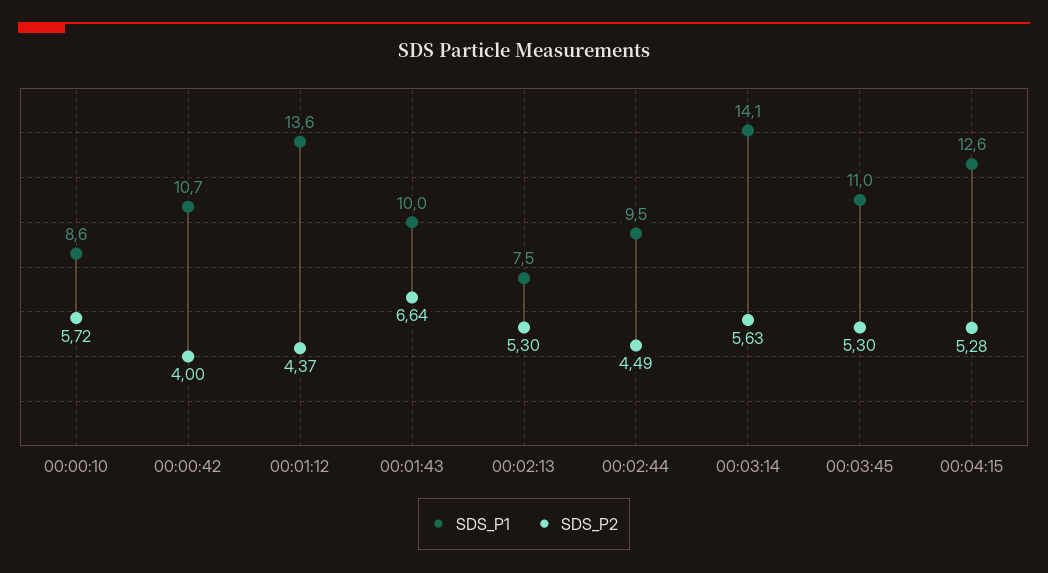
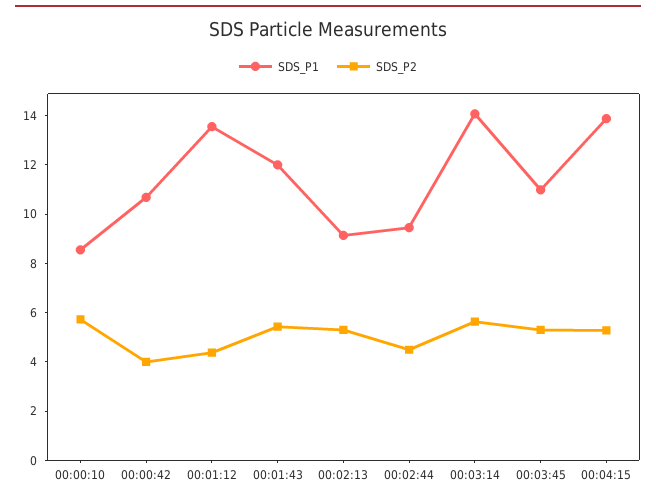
SDS_P1, 00:01:43: 10 -> 12
SDS_P2, 00:01:43: 6.64 -> 5.5
SDS_P1, 00:02:13: 7.5 -> 9
SDS_P1, 00:04:15: 12.6 -> 14

